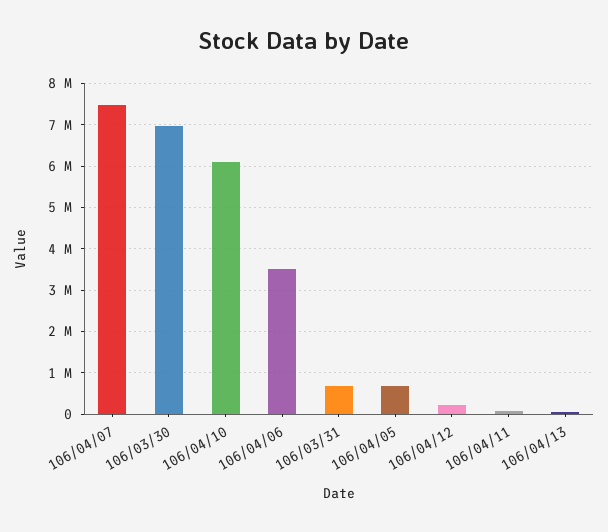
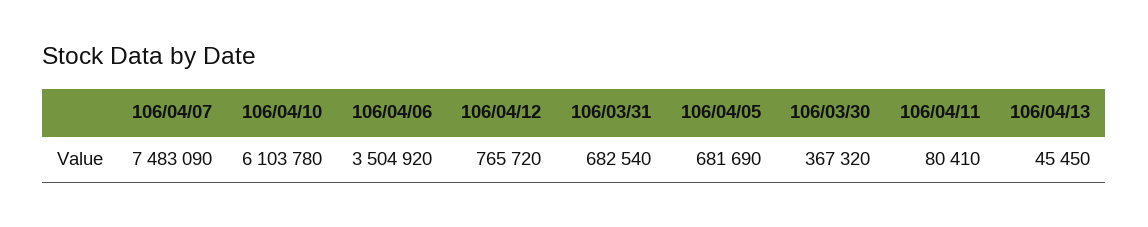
106/03/30: 7000000 -> 367320
106/04/12: 200000 -> 765720

